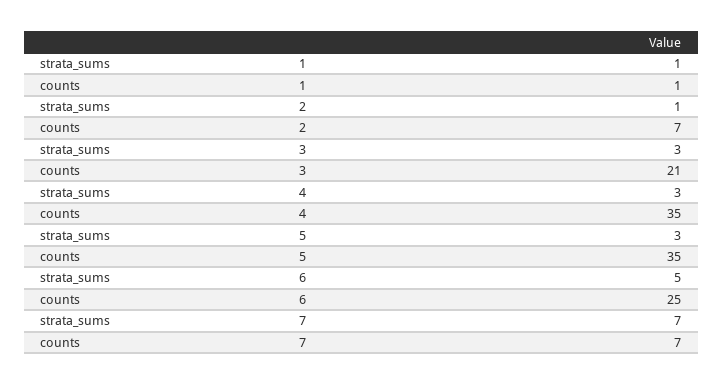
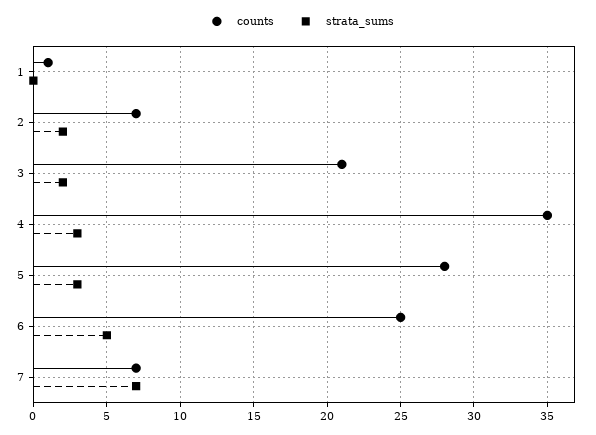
strata_sums, 1: 1 -> 0
strata_sums, 2: 1 -> 2
strata_sums, 3: 3 -> 2
counts, 5: 35 -> 28

